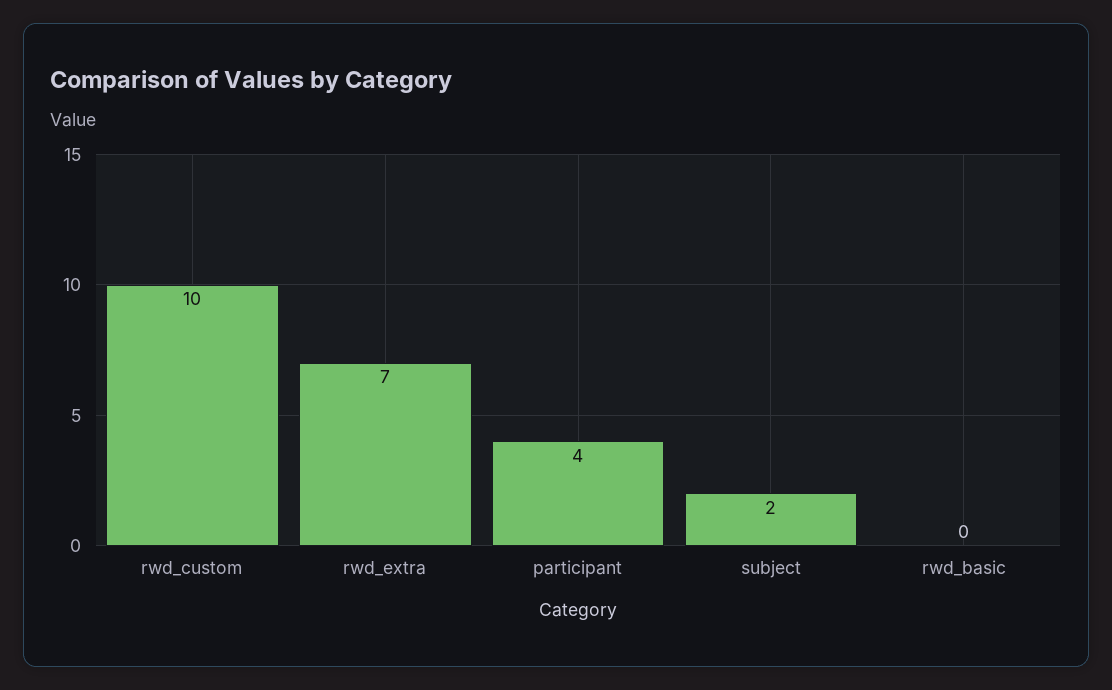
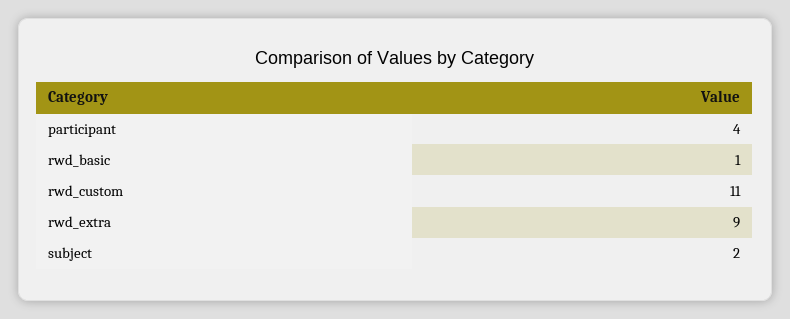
rwd_custom: 10 -> 11
rwd_extra: 7 -> 9
rwd_basic: 0 -> 1

